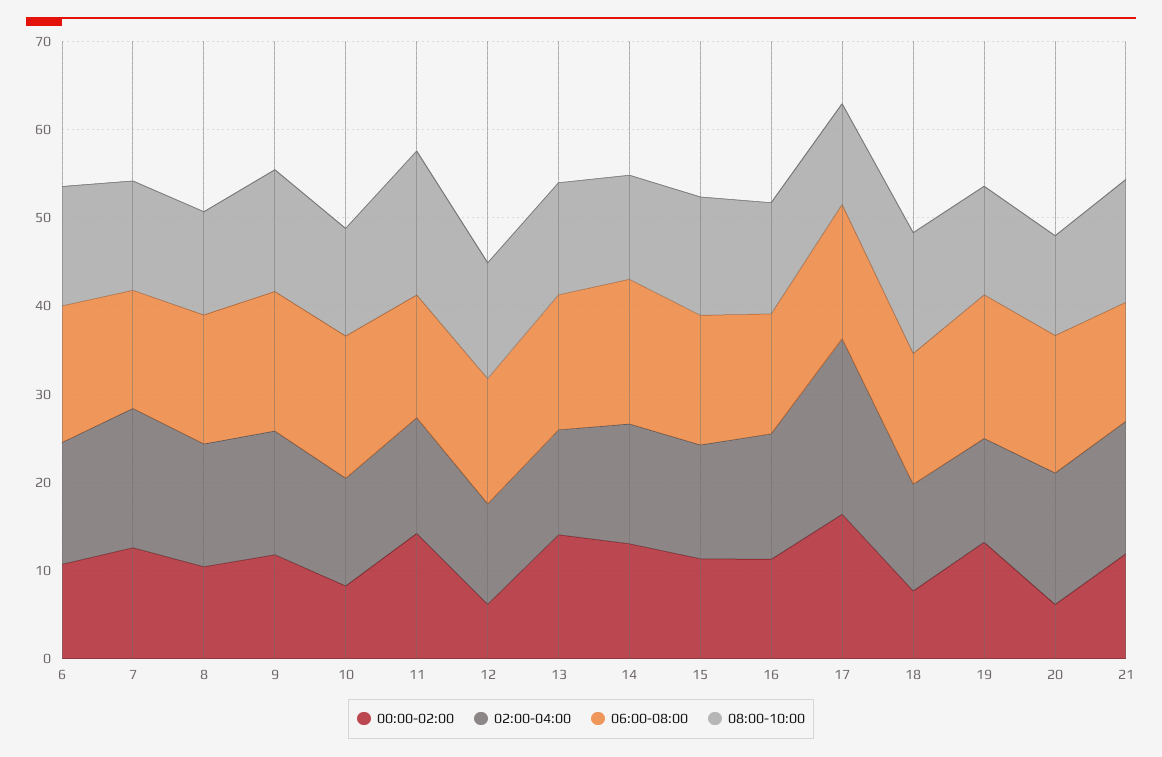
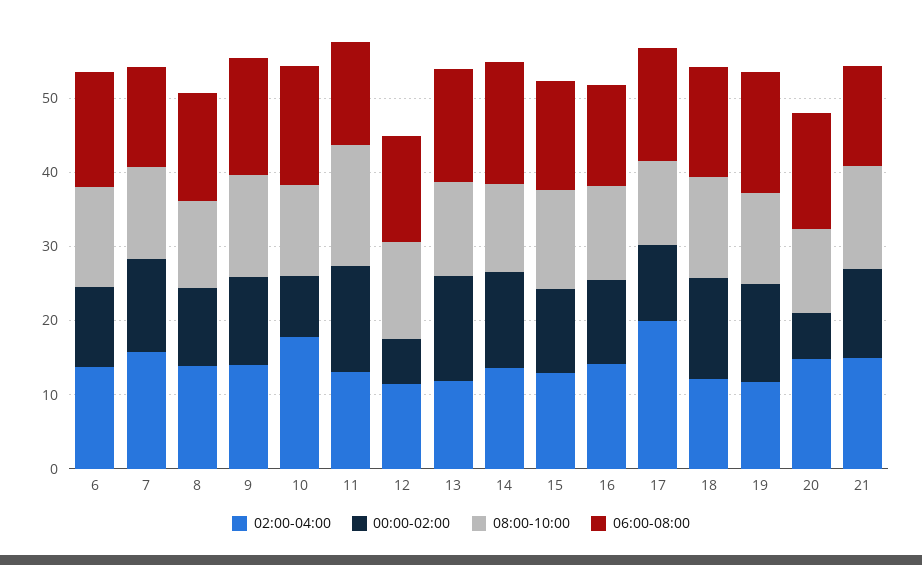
02:00-04:00, 10: 12 -> 18
00:00-02:00, 17: 16 -> 10
00:00-02:00, 18: 8 -> 14

